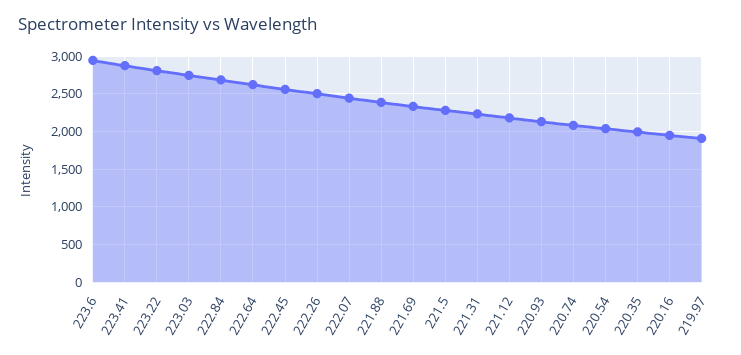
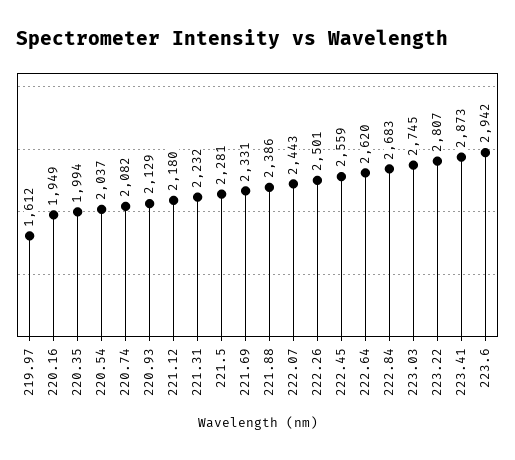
219.97: 1900 -> 1612

